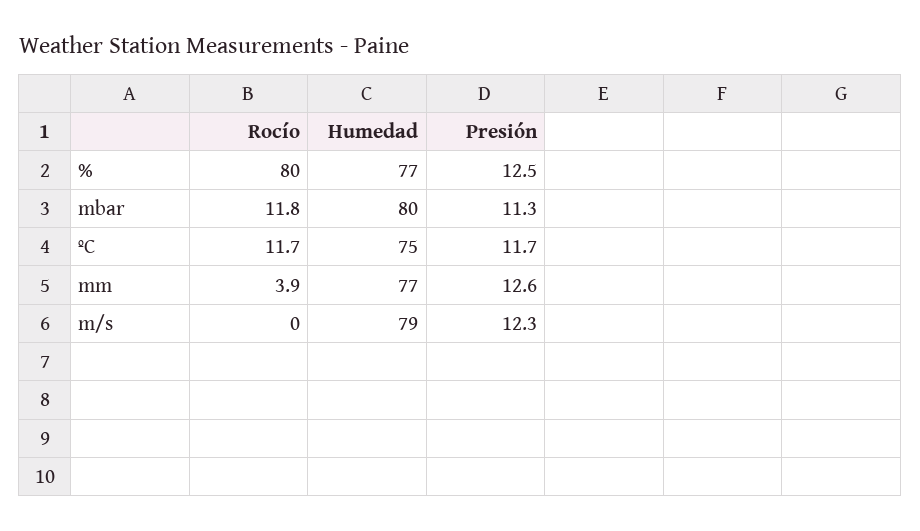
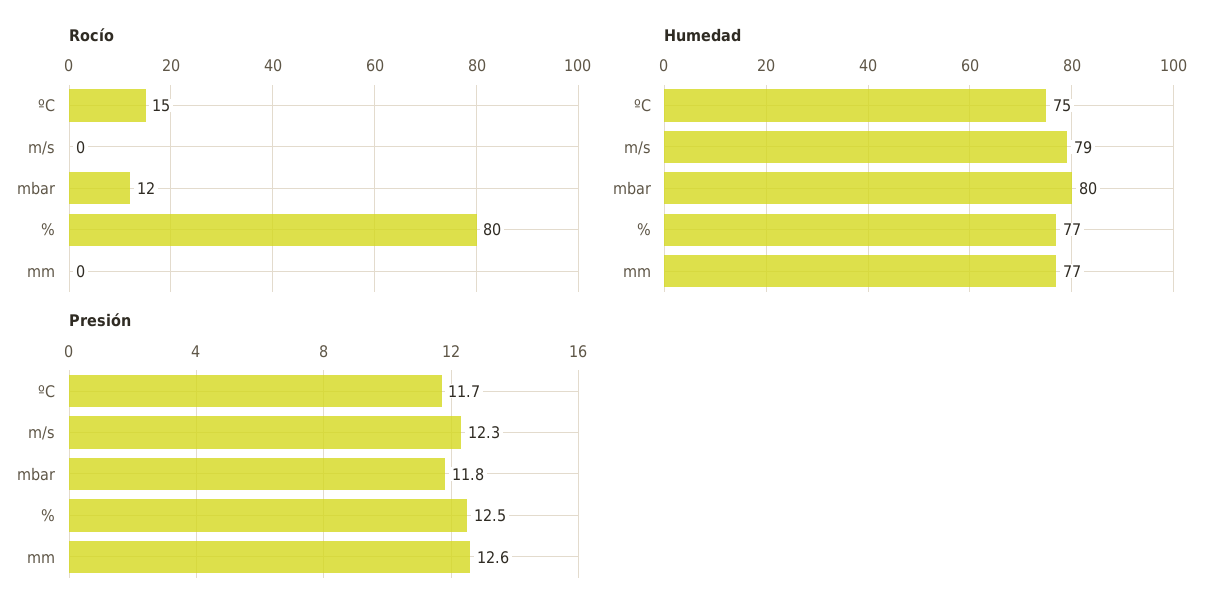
Presión, mbar: 11.3 -> 11.8
Rocío, ºC: 11.7 -> 15
Rocío, mm: 3.9 -> 0

